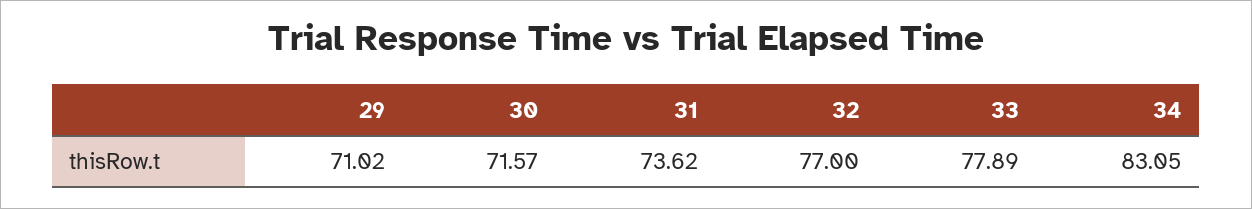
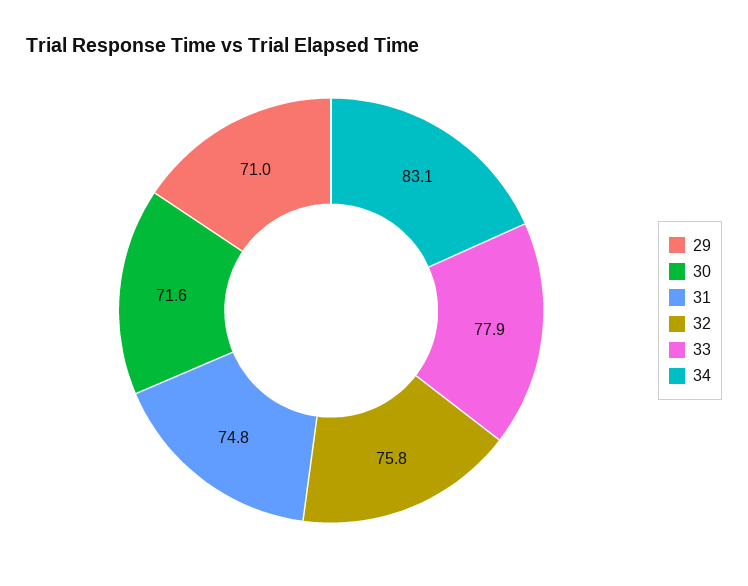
31: 73.62 -> 74.8
32: 77 -> 75.8

